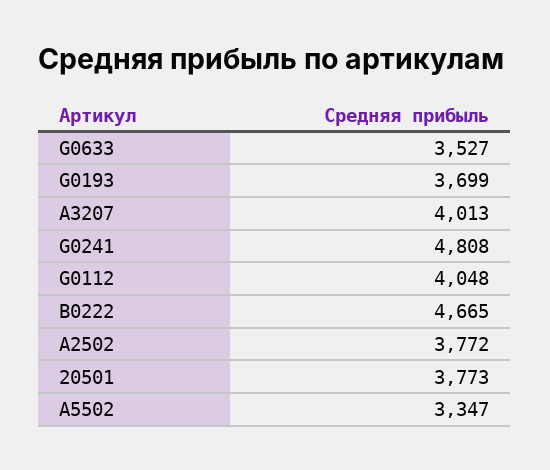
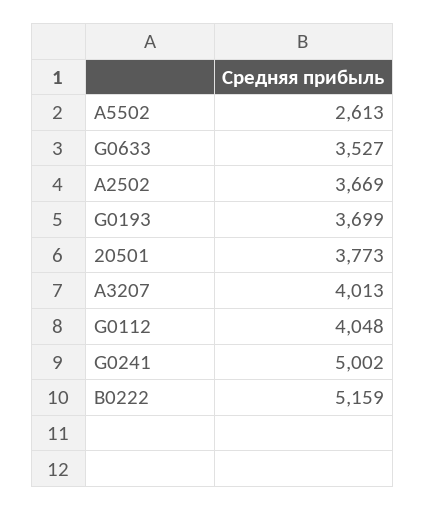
G0241: 4808 -> 5002
B0222: 4665 -> 5159
A2502: 3772 -> 3669
A5502: 3347 -> 2613

